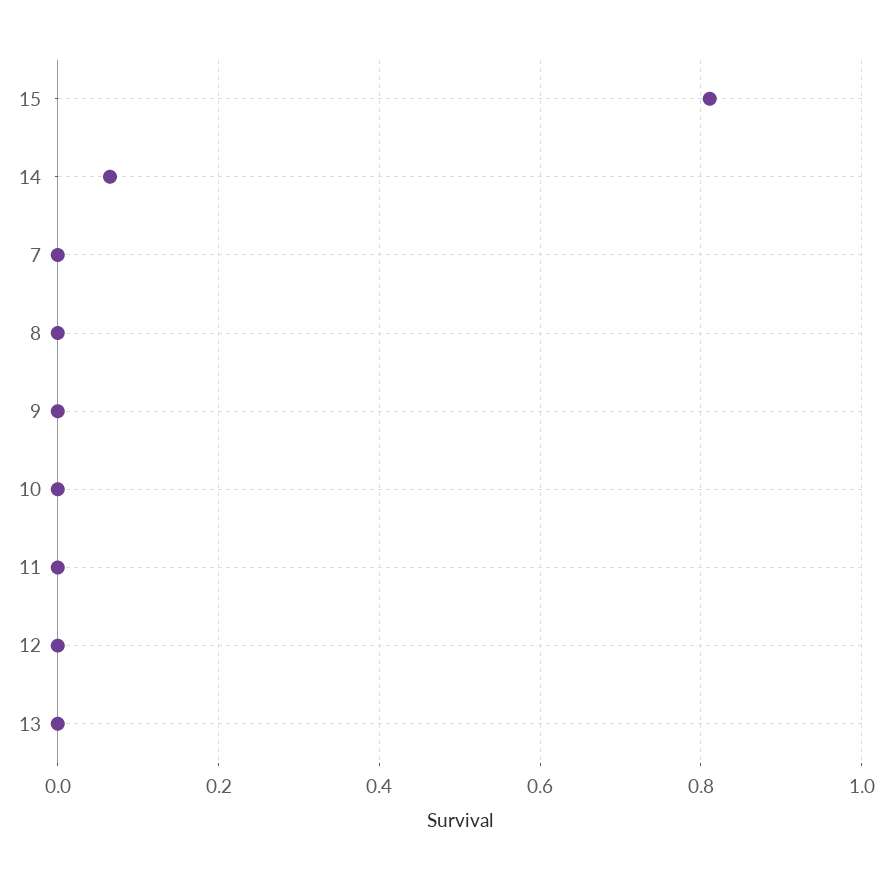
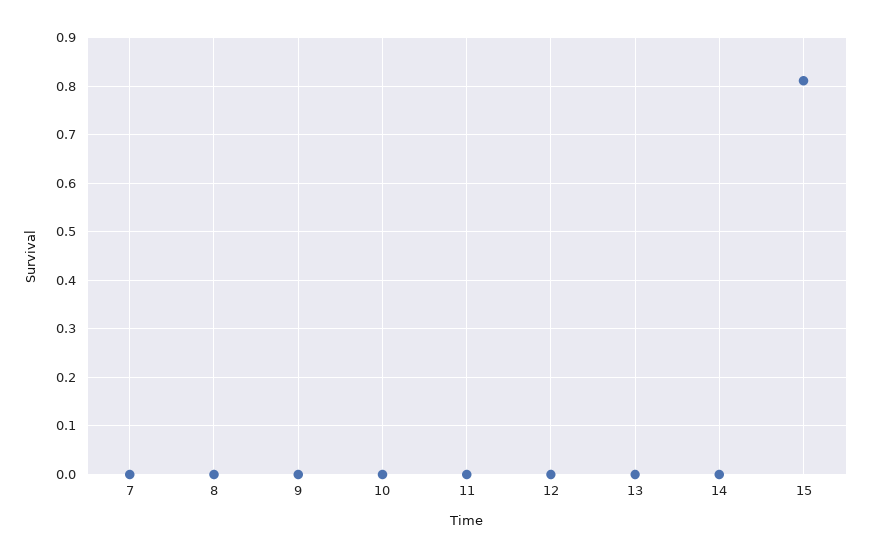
14: 0.06 -> 0

